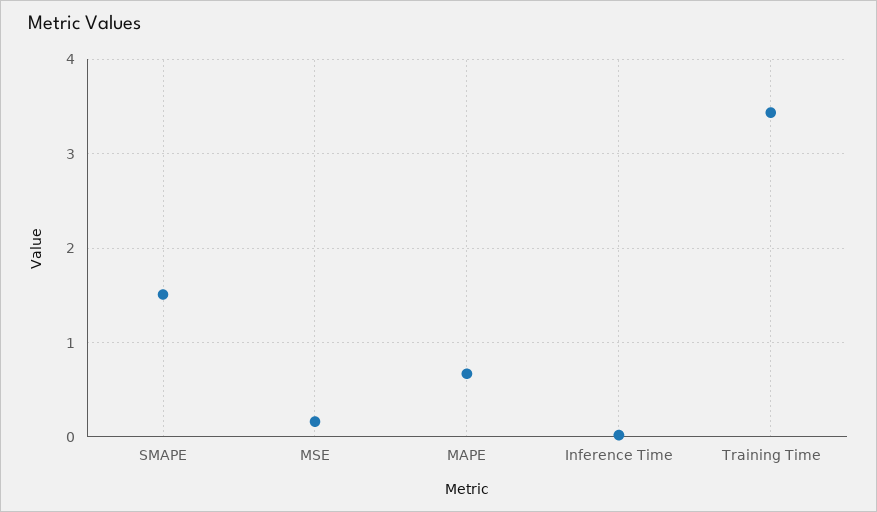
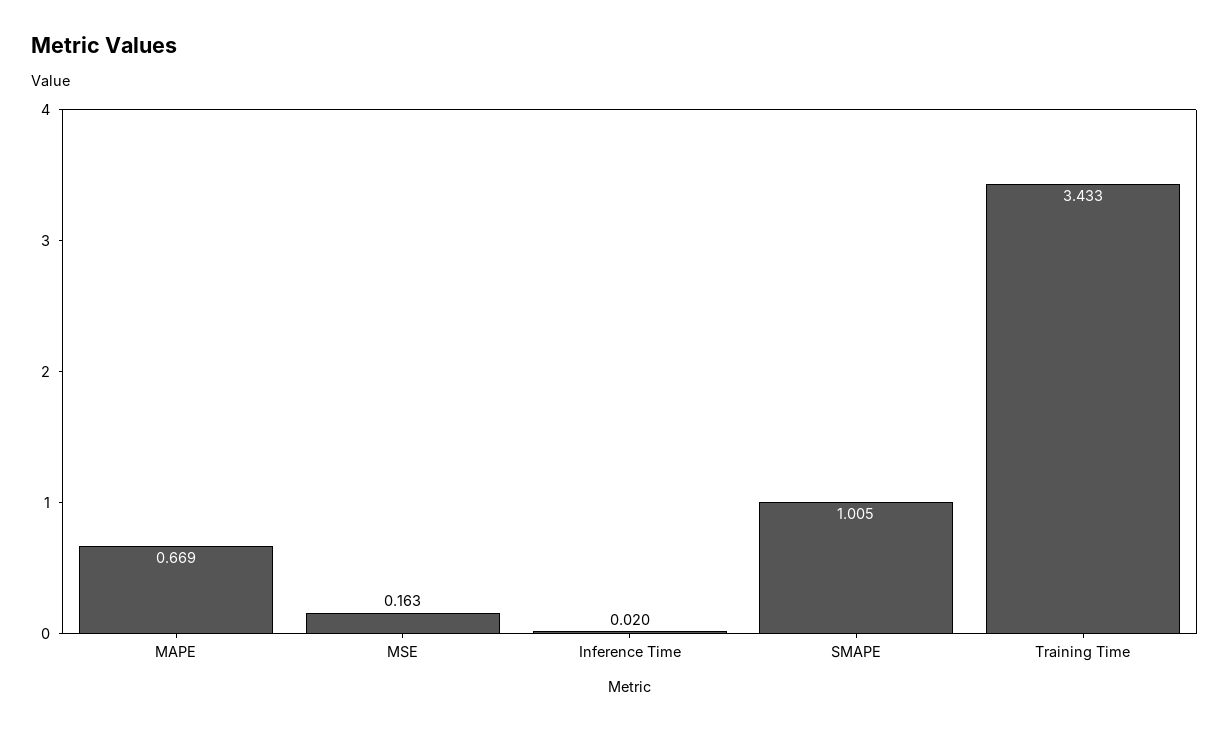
SMAPE: 1.5 -> 1.005

